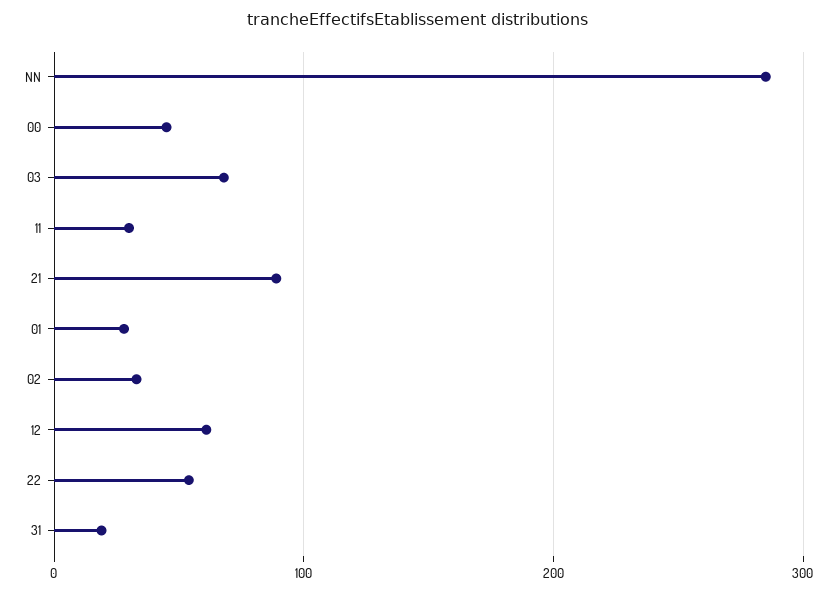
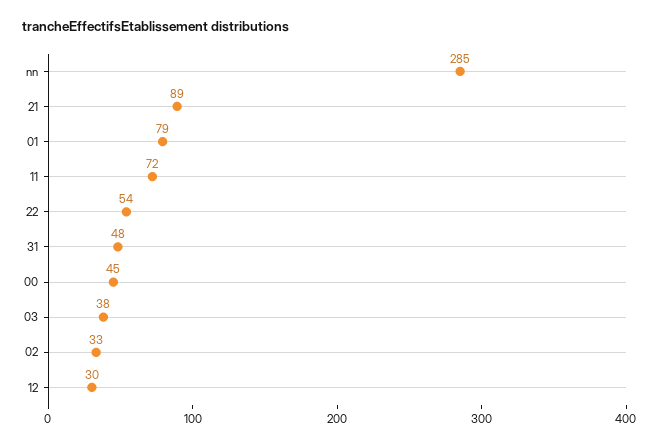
03: 70 -> 38
11: 30 -> 72
01: 30 -> 79
12: 60 -> 30
31: 20 -> 48

